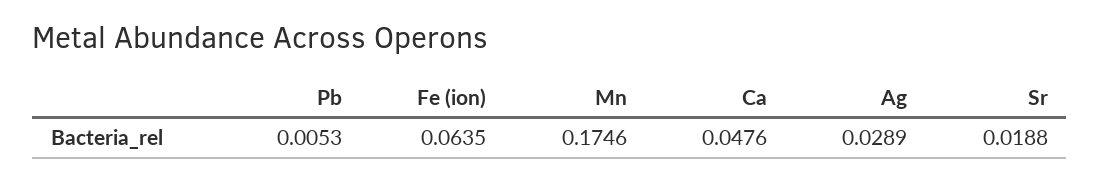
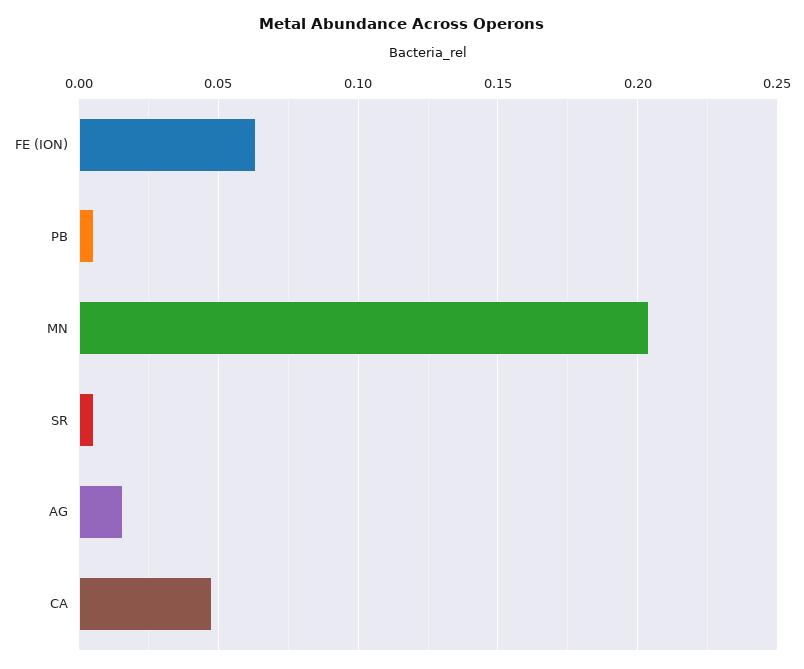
Mn: 0.1746 -> 0.205
Ag: 0.0289 -> 0.015
Sr: 0.0188 -> 0.005

